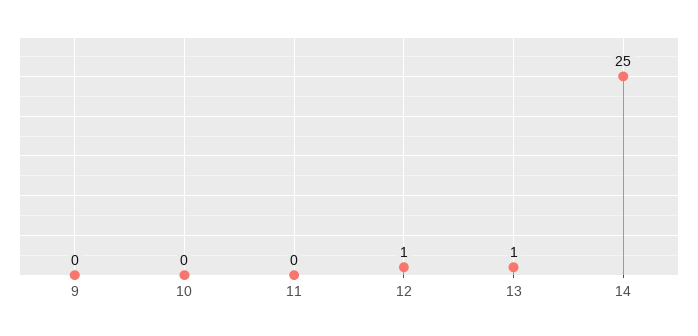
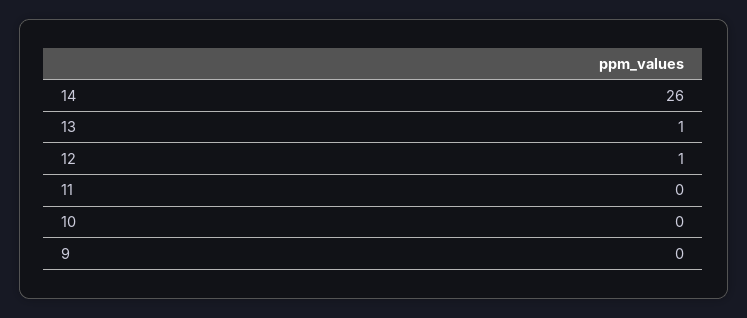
14: 25 -> 26

